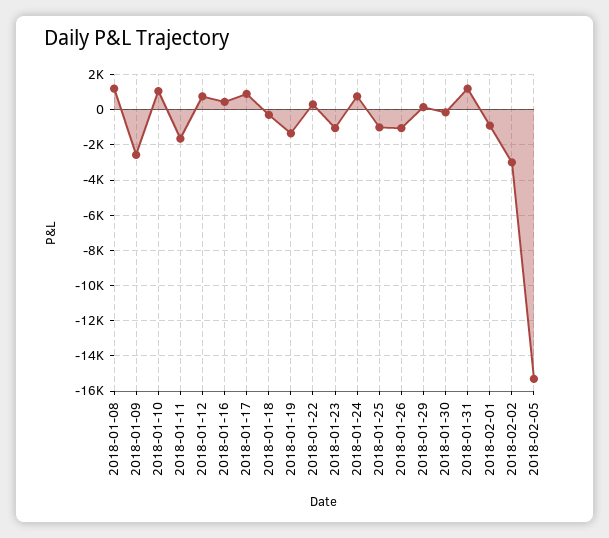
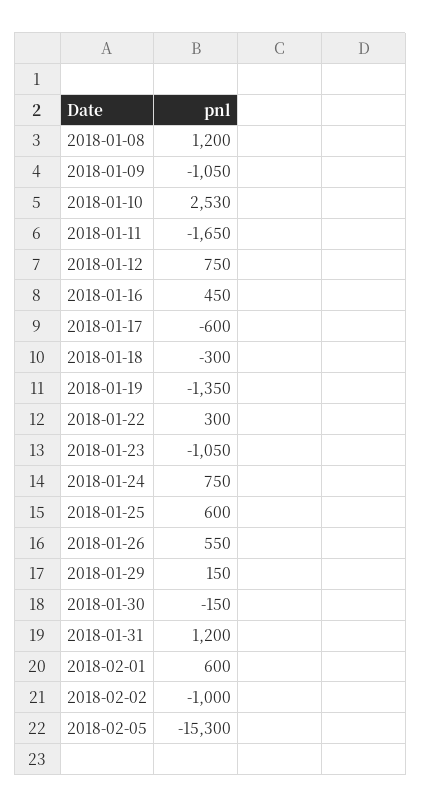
2018-01-09: -2500 -> -1050
2018-01-10: 1000 -> 2530
2018-01-17: 1000 -> -600
2018-01-25: -1000 -> 600
2018-01-26: -1000 -> 550
2018-02-01: -1000 -> 600
2018-02-02: -3000 -> -1000

